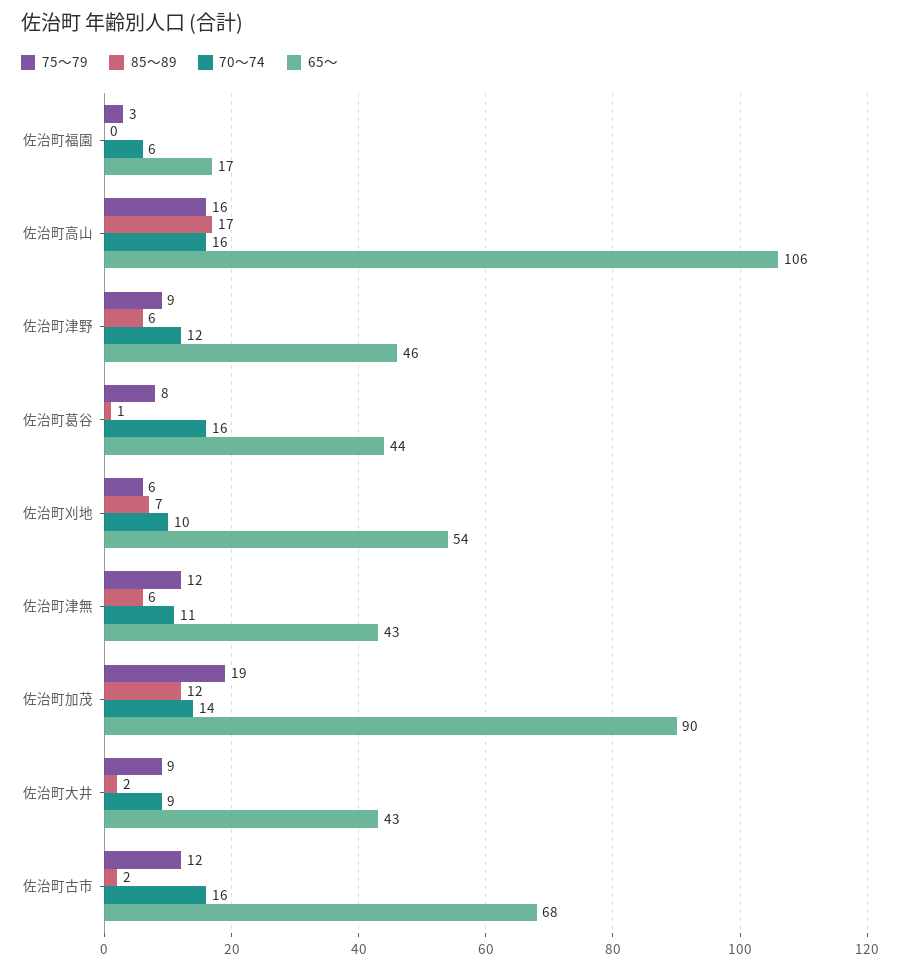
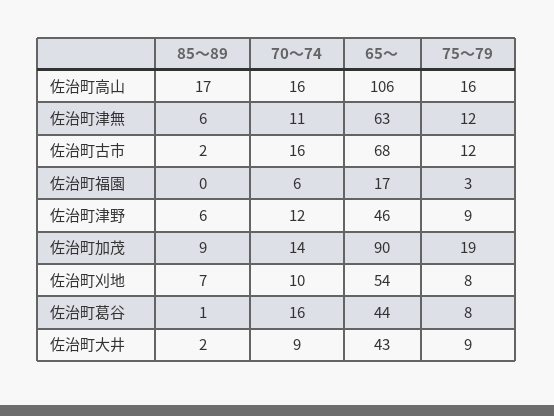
75～79, 佐治町刈地: 6 -> 8
65～, 佐治町津無: 43 -> 63
85～89, 佐治町加茂: 12 -> 9

